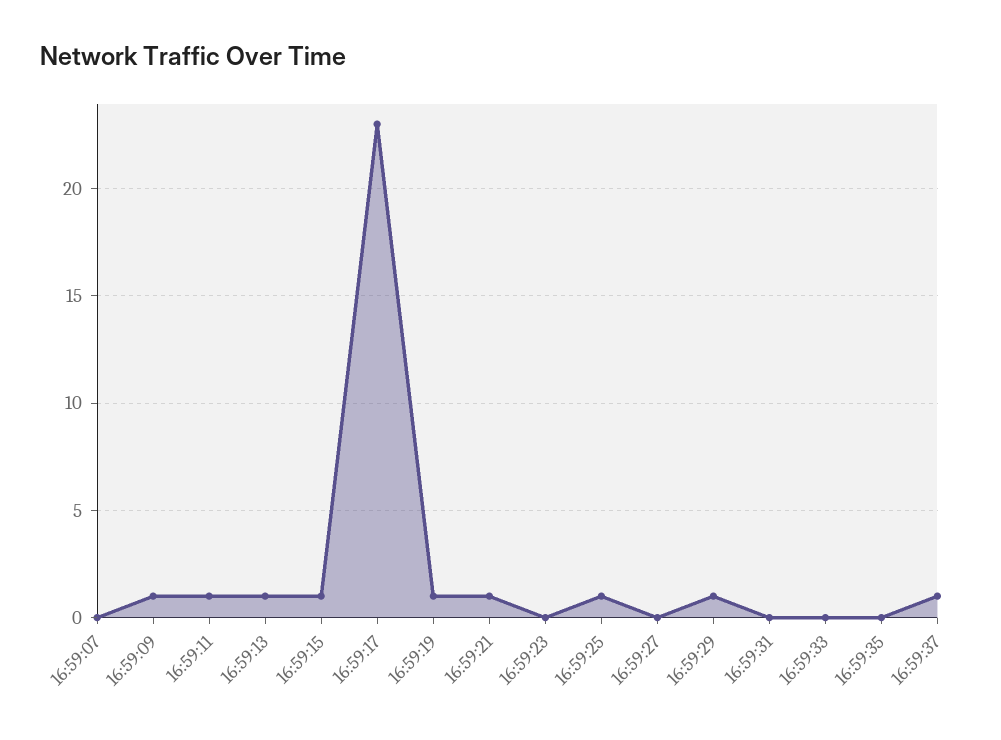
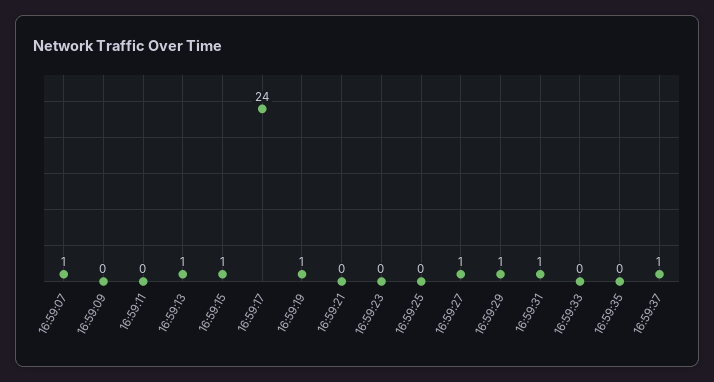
16:59:07: 0 -> 1
16:59:09: 1 -> 0
16:59:11: 1 -> 0
16:59:17: 23 -> 24
16:59:21: 1 -> 0
16:59:25: 1 -> 0
16:59:27: 0 -> 1
16:59:31: 0 -> 1

